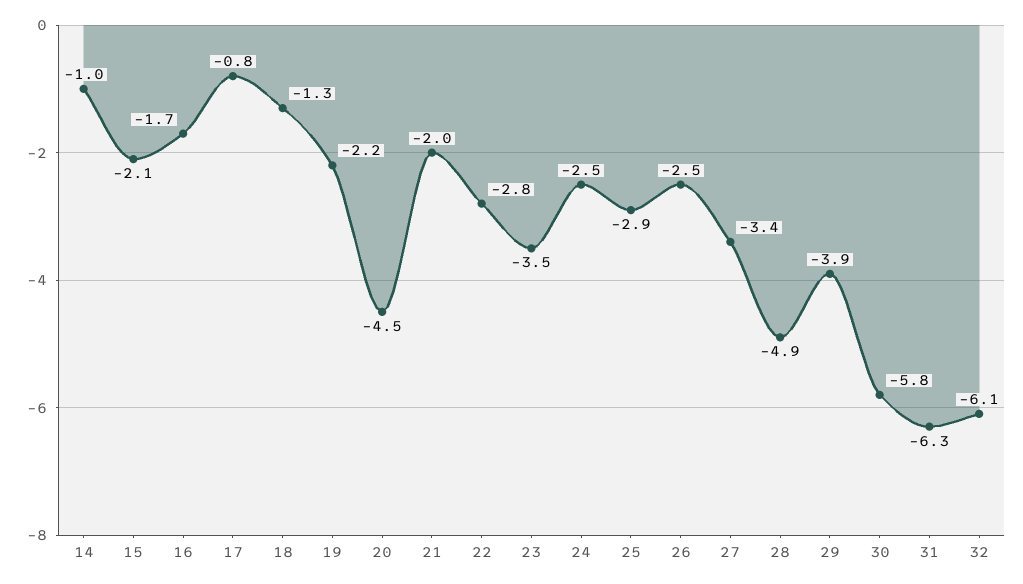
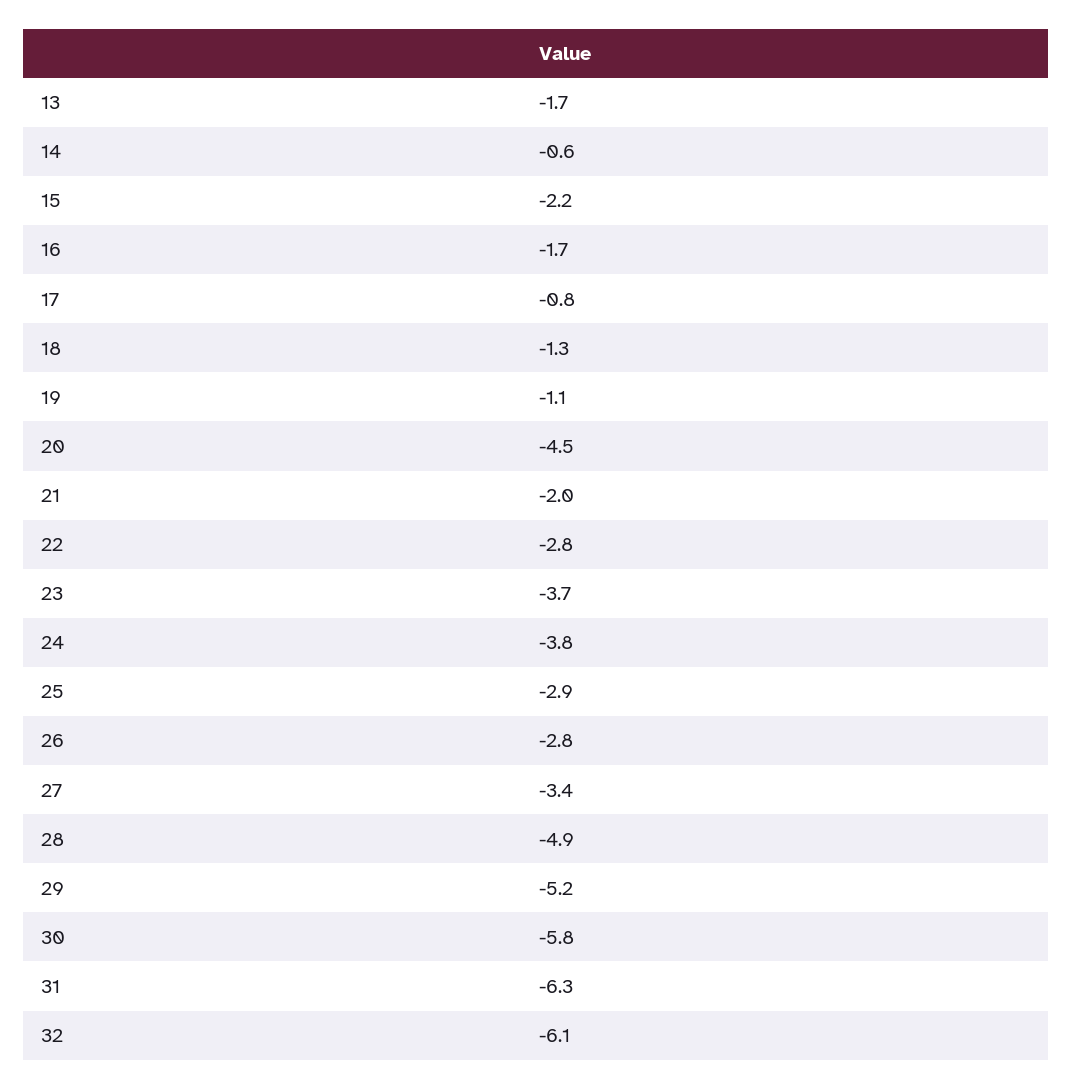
14: -1 -> -0.6
15: -2.1 -> -2.2
19: -2.2 -> -1.1
23: -3.5 -> -3.7
24: -2.5 -> -3.8
26: -2.5 -> -2.8
29: -3.9 -> -5.2
13: none -> -1.7

